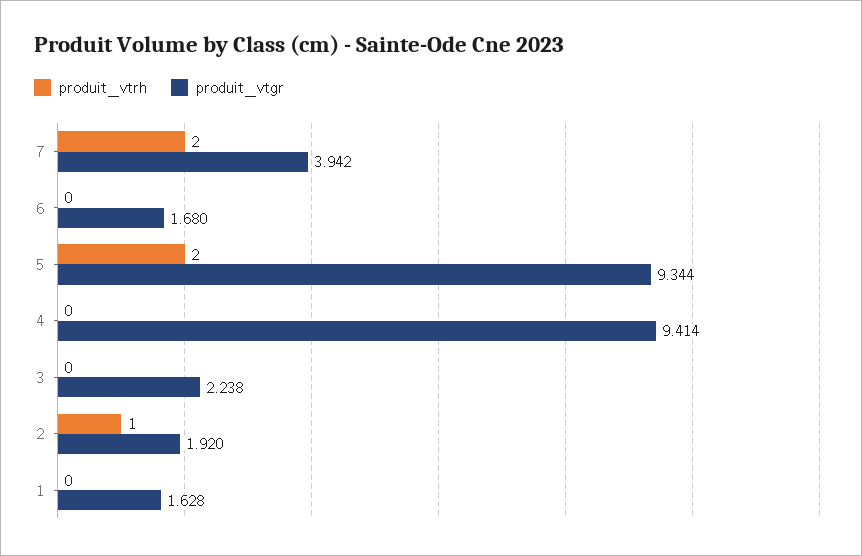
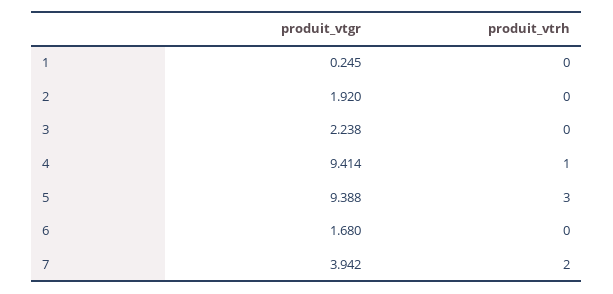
produit_vtrh, 5: 2 -> 3
produit_vtgr, 5: 9.344 -> 9.388
produit_vtrh, 4: 0 -> 1
produit_vtrh, 2: 1 -> 0
produit_vtgr, 1: 1.628 -> 0.245

